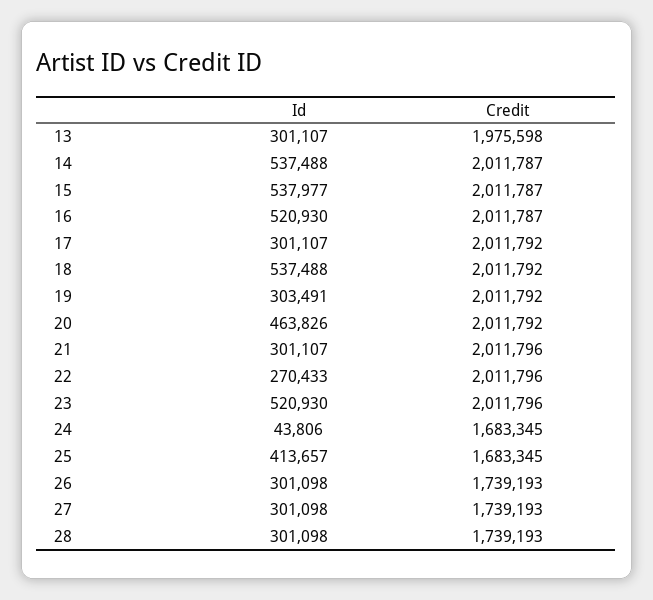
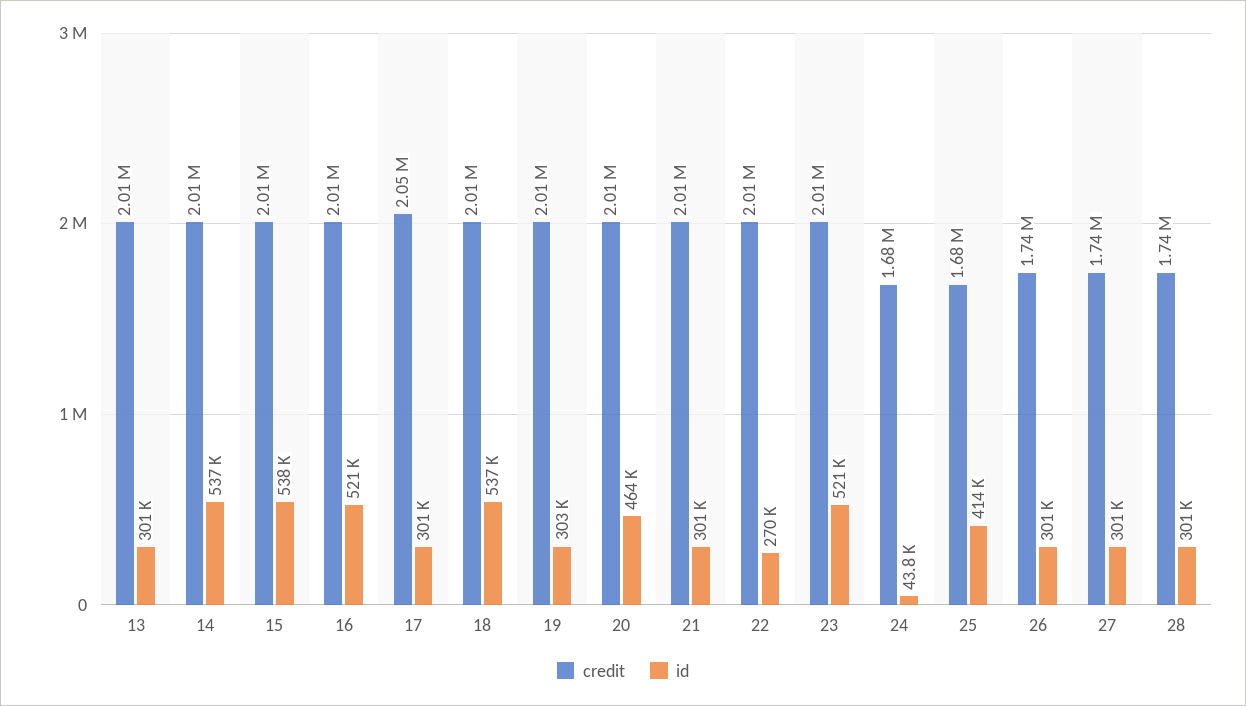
Credit, 13: 1975598 -> 2010000
Credit, 17: 2011792 -> 2050000

